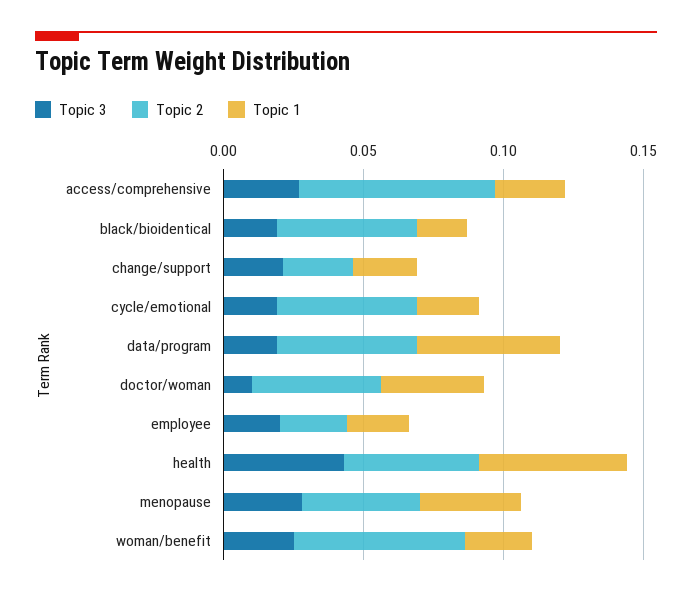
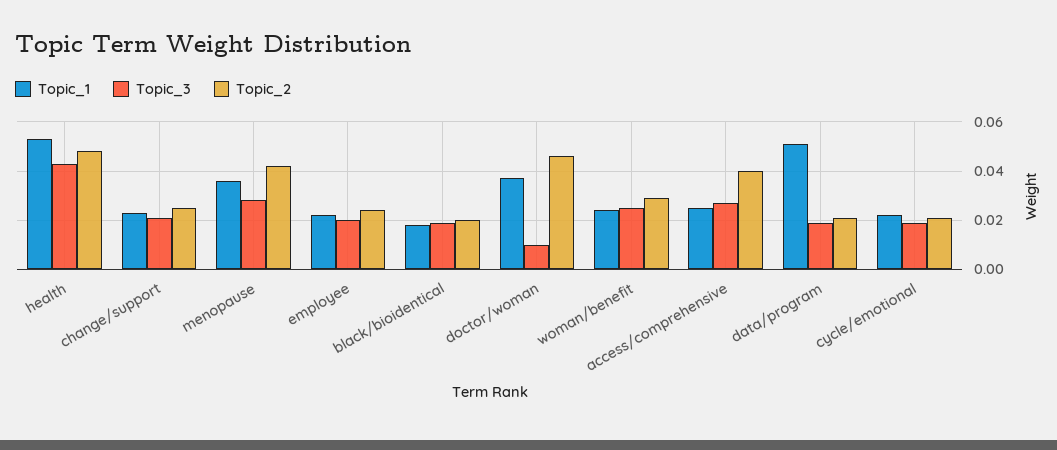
Topic 2, access/comprehensive: 0.07 -> 0.04
Topic 2, black/bioidentical: 0.05 -> 0.02
Topic 2, cycle/emotional: 0.05 -> 0.02
Topic 2, data/program: 0.05 -> 0.02
Topic 2, woman/benefit: 0.06 -> 0.03

